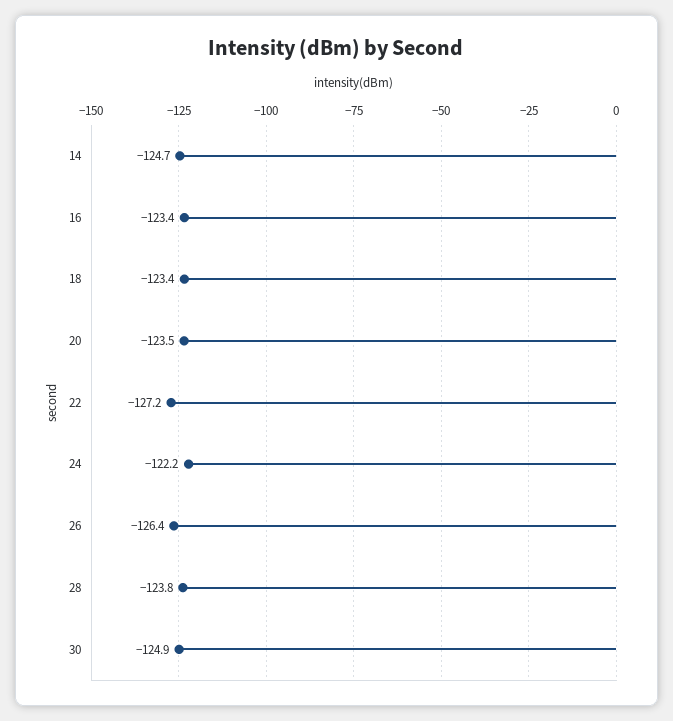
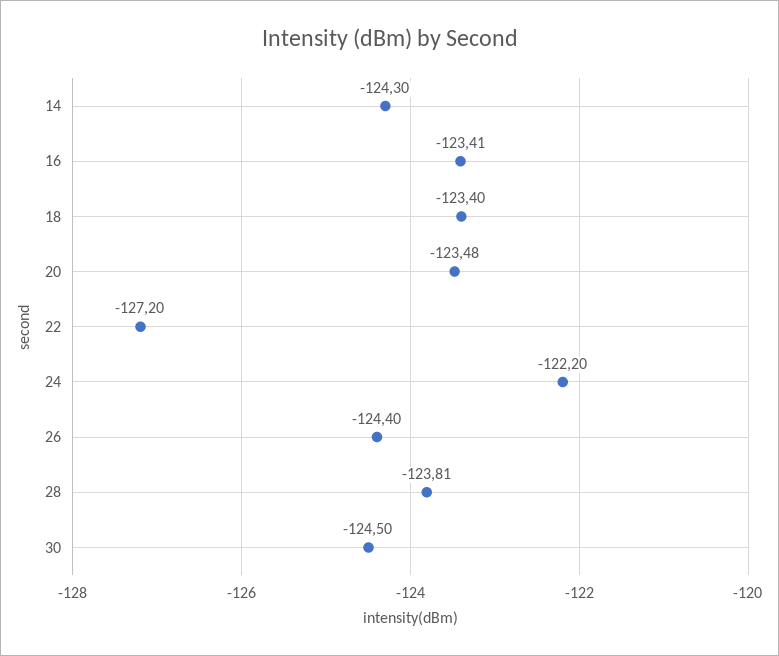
14: -124.7 -> -124.3
26: -126.4 -> -124.4
30: -124.9 -> -124.5

